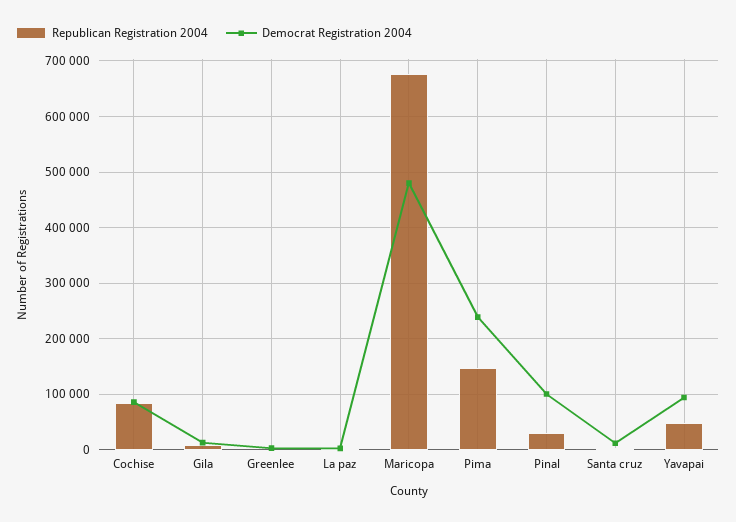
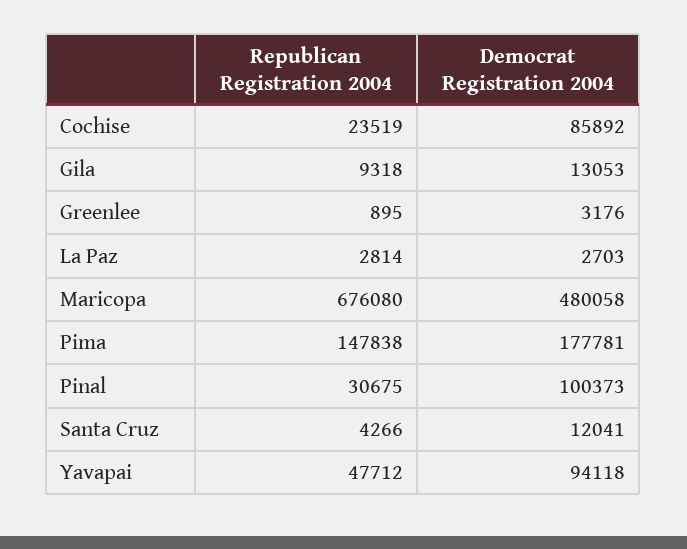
Republican Registration 2004, Cochise: 80000 -> 23519
Democrat Registration 2004, Pima: 240000 -> 177781

